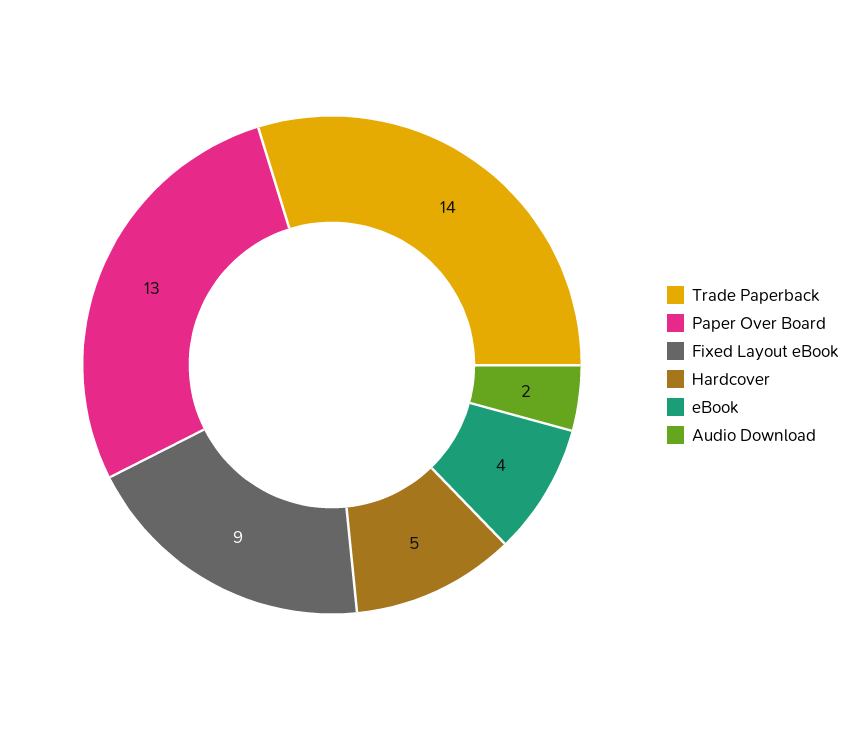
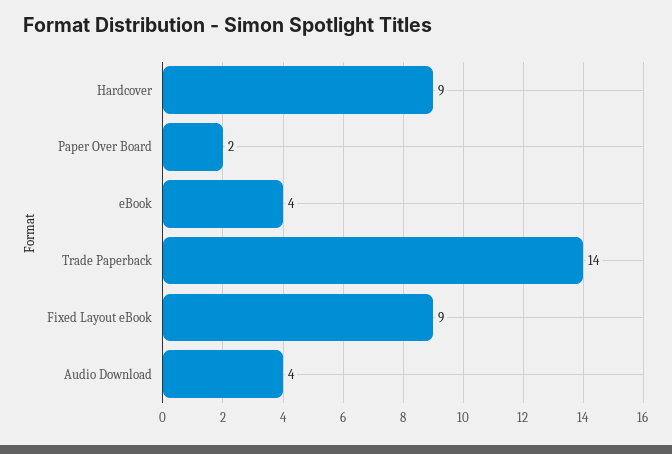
Paper Over Board: 13 -> 2
Hardcover: 5 -> 9
Audio Download: 2 -> 4

